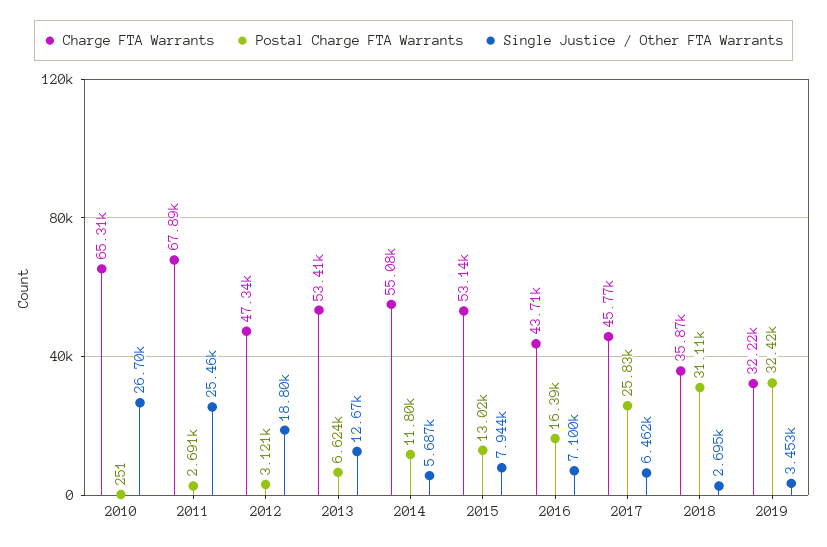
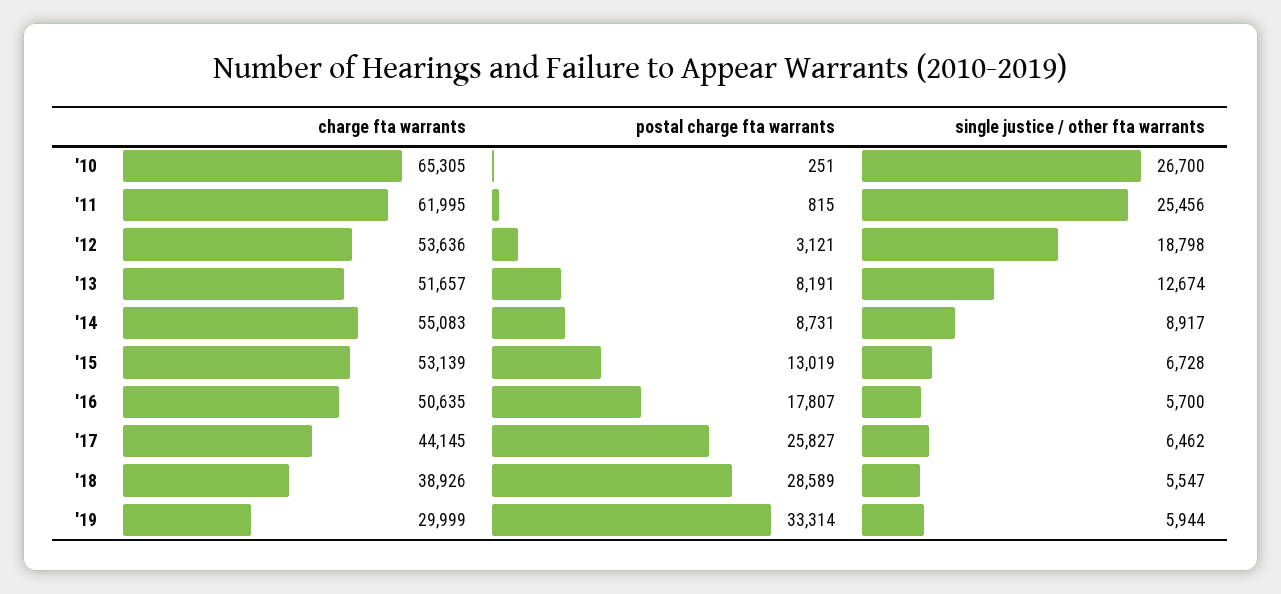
Charge FTA Warrants, 2011: 67890 -> 61995
Postal Charge FTA Warrants, 2011: 2691 -> 815
Charge FTA Warrants, 2012: 47340 -> 53636
Charge FTA Warrants, 2013: 53410 -> 51657
Postal Charge FTA Warrants, 2013: 6624 -> 8191
Postal Charge FTA Warrants, 2014: 11800 -> 8731
Single Justice / Other FTA Warrants, 2014: 5687 -> 8917
Single Justice / Other FTA Warrants, 2015: 7944 -> 6728
Charge FTA Warrants, 2016: 43710 -> 50635
Postal Charge FTA Warrants, 2016: 16390 -> 17807
Single Justice / Other FTA Warrants, 2016: 7100 -> 5700
Charge FTA Warrants, 2017: 45770 -> 44145
Charge FTA Warrants, 2018: 35870 -> 38926
Postal Charge FTA Warrants, 2018: 31110 -> 28589
Single Justice / Other FTA Warrants, 2018: 2695 -> 5547
Charge FTA Warrants, 2019: 32220 -> 29999
Postal Charge FTA Warrants, 2019: 32420 -> 33314
Single Justice / Other FTA Warrants, 2019: 3453 -> 5944

